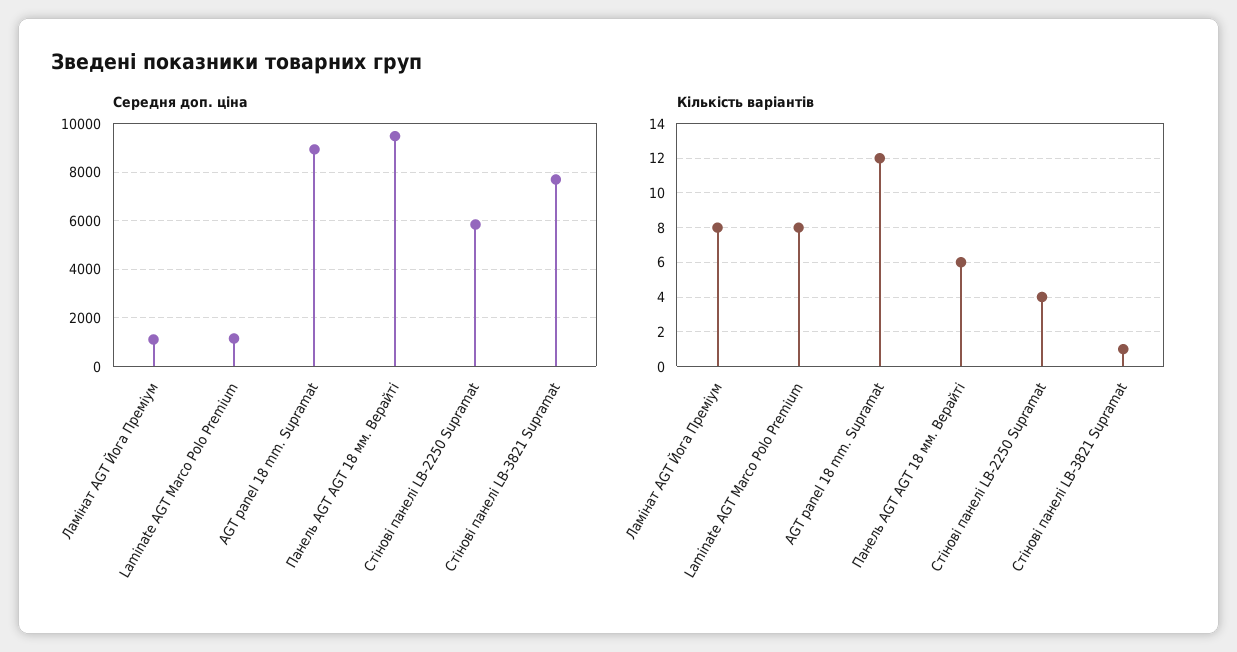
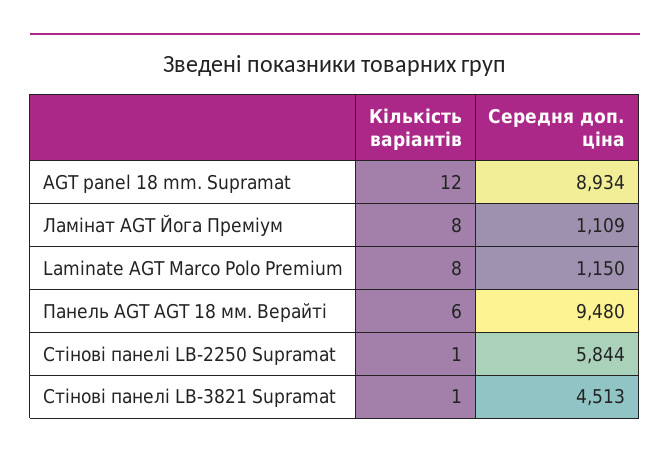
Середня доп. ціна, Стінові панелі LB-3821 Supramat: 7750 -> 4513
Кількість варіантів, Стінові панелі LB-2250 Supramat: 4 -> 1

